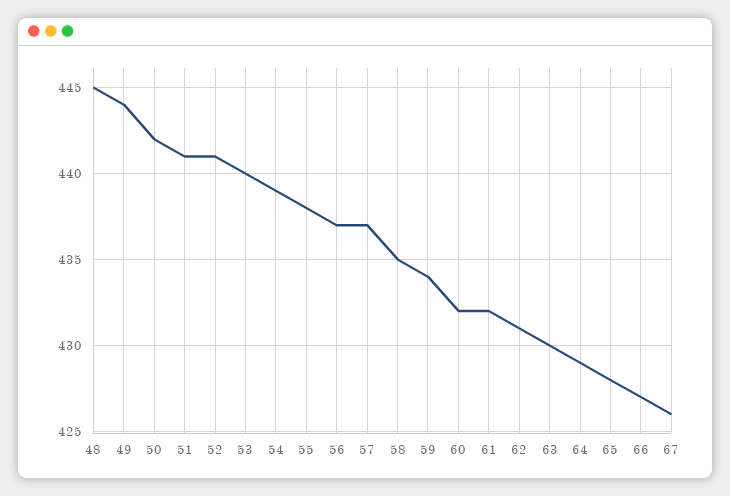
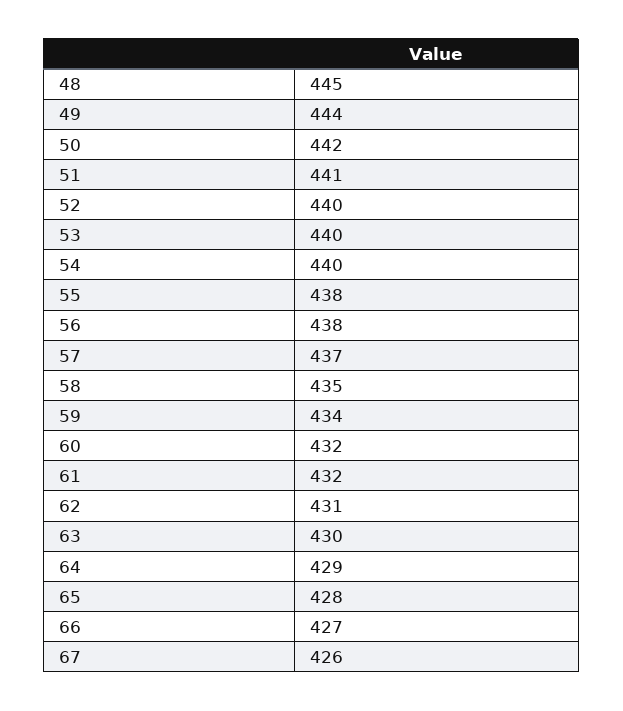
52: 441 -> 440
54: 439 -> 440
56: 437 -> 438

